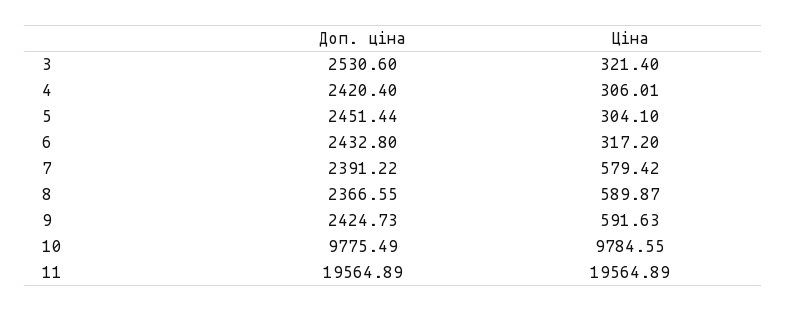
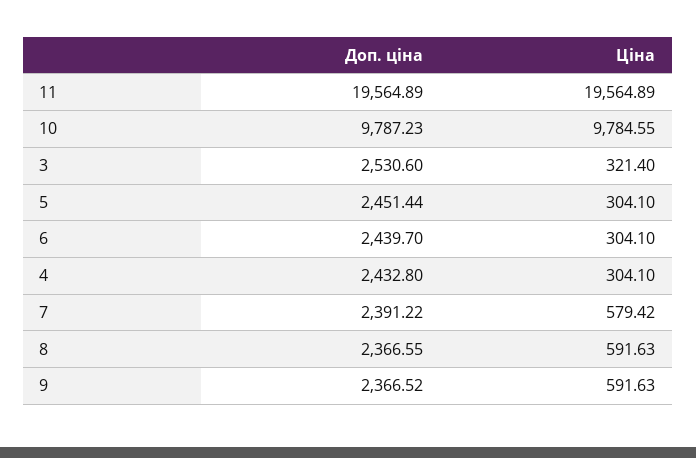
Доп. ціна, 4: 2420.4 -> 2432.8
Ціна, 4: 306.01 -> 304.1
Доп. ціна, 6: 2432.8 -> 2439.7
Ціна, 6: 317.2 -> 304.1
Ціна, 8: 589.87 -> 591.63
Доп. ціна, 9: 2424.73 -> 2366.52
Доп. ціна, 10: 9775.49 -> 9787.23

